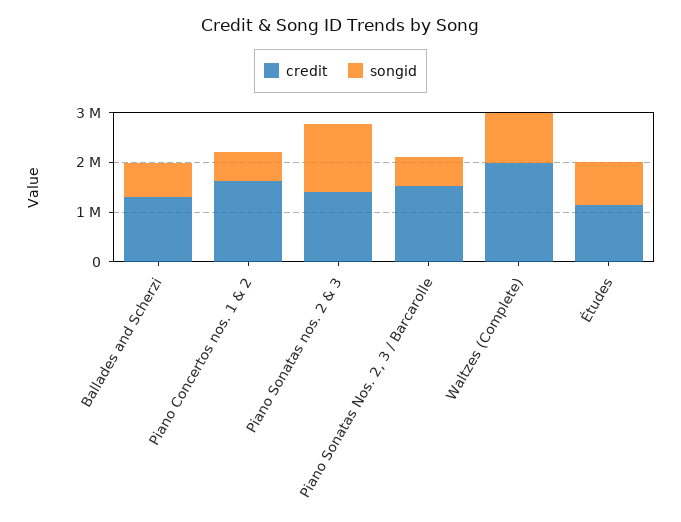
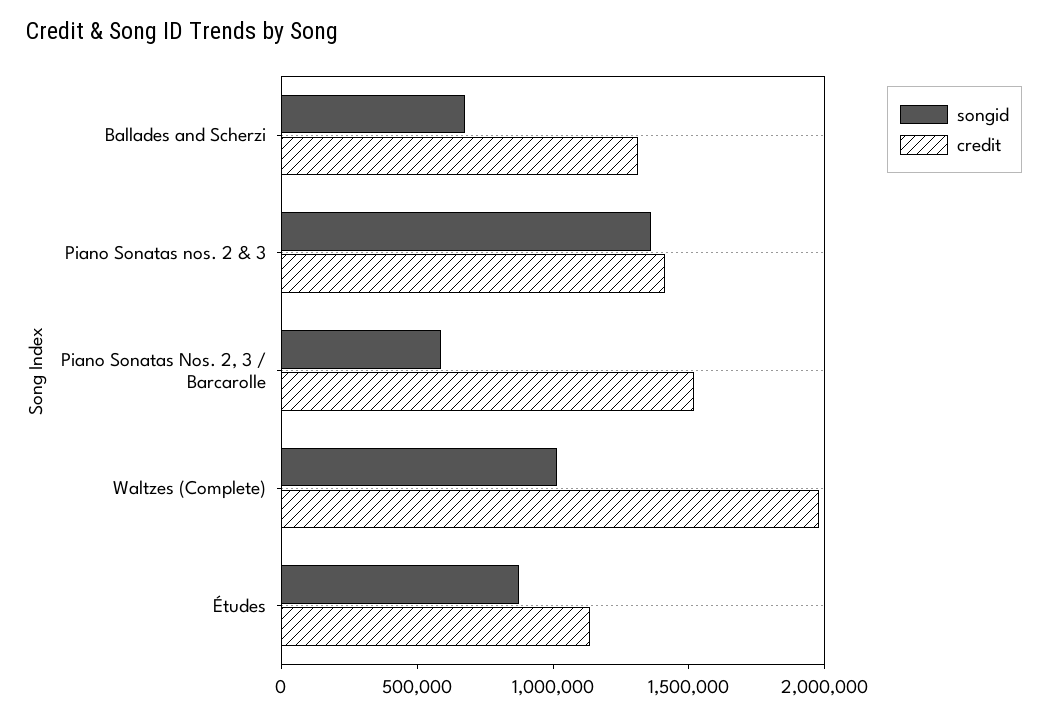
credit, Piano Concertos nos. 1 & 2: 1600000 -> none
songid, Piano Concertos nos. 1 & 2: 600000 -> none

